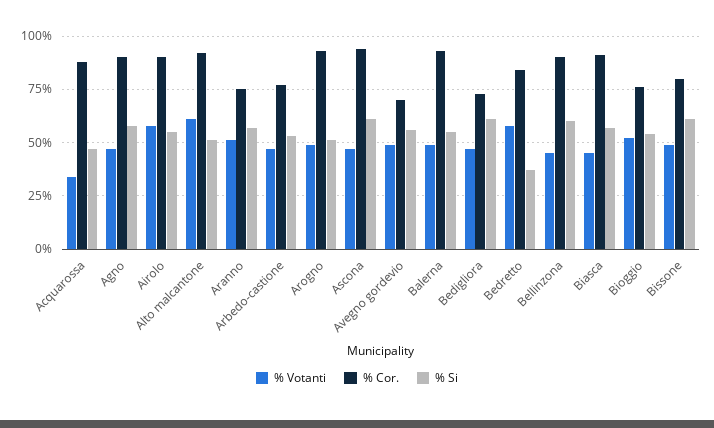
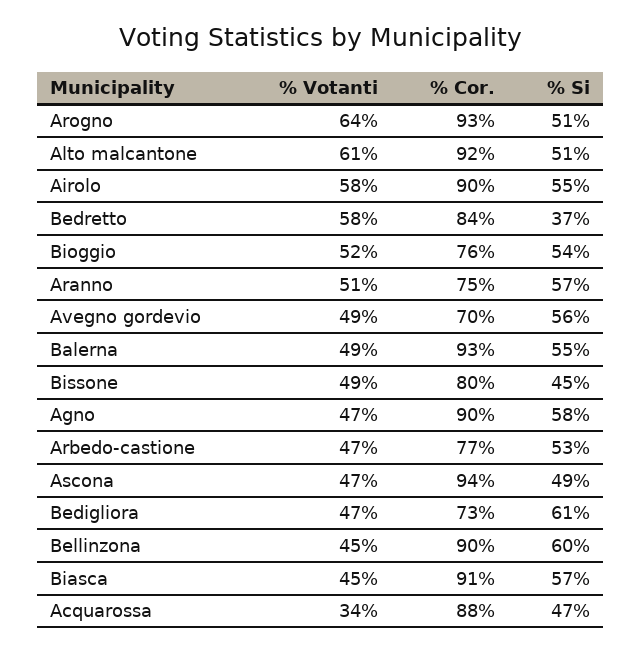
% Votanti, Arogno: 50 -> 64
% Si, Ascona: 60 -> 49
% Si, Bissone: 60 -> 45

